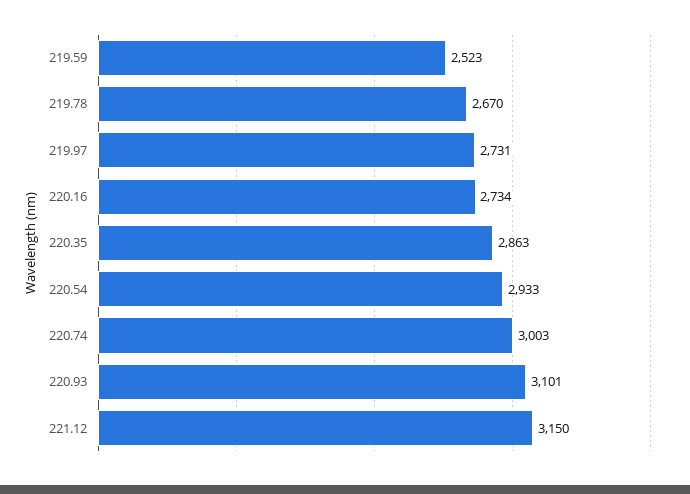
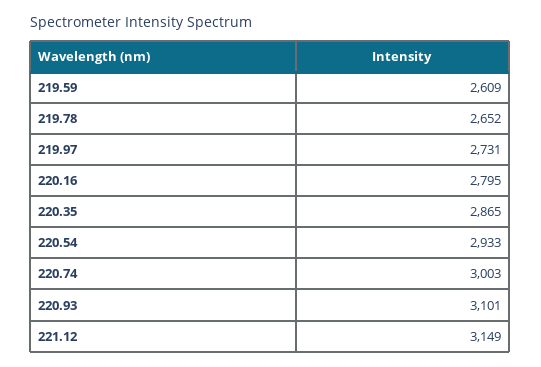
219.59: 2523 -> 2609
219.78: 2670 -> 2652
220.16: 2734 -> 2795
220.35: 2863 -> 2865
221.12: 3150 -> 3149

